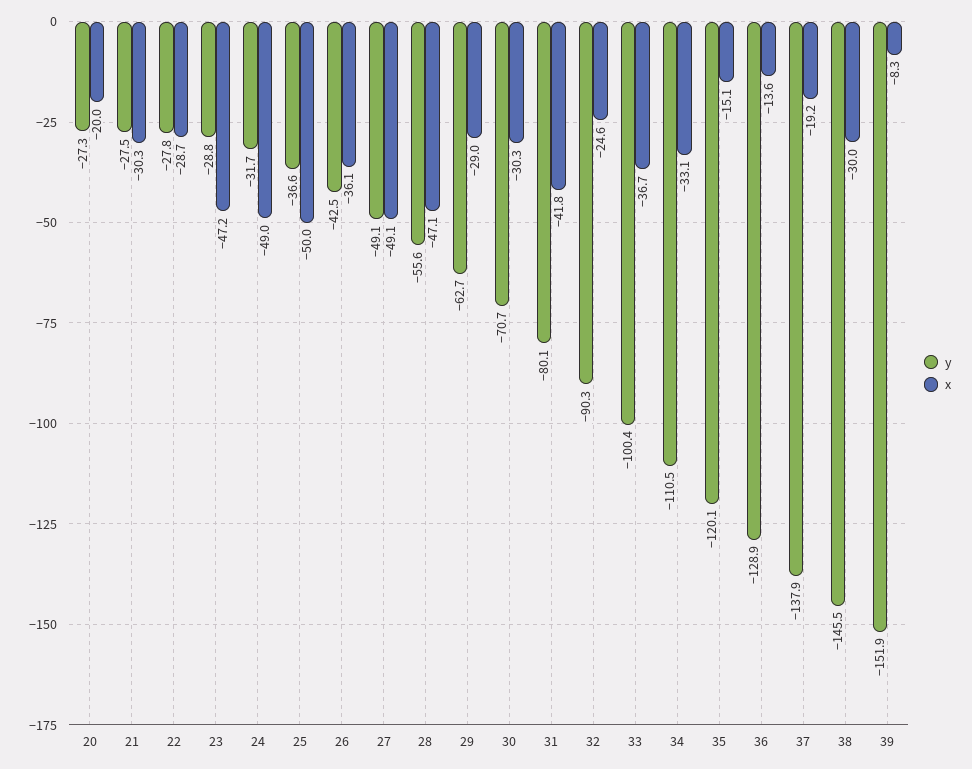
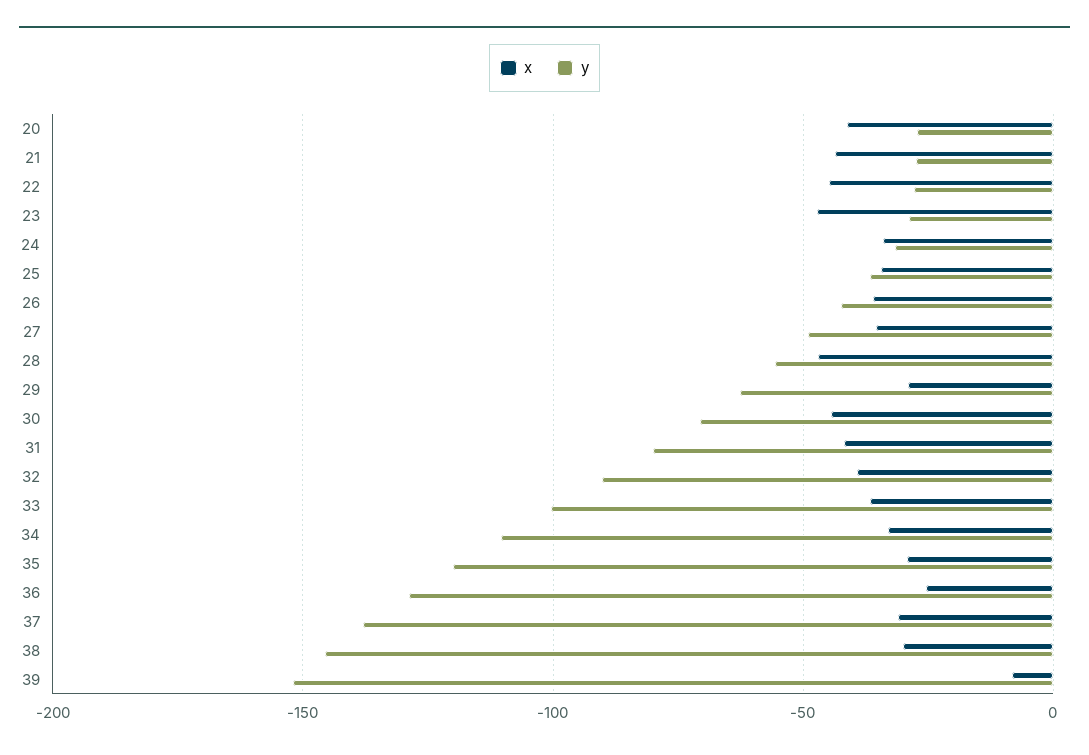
x, 20: -20 -> -40
x, 21: -30.3 -> -45
x, 22: -28.7 -> -45
x, 24: -49 -> -35
x, 25: -50 -> -35
x, 27: -49.1 -> -35
x, 30: -30.3 -> -45
x, 32: -24.6 -> -40
x, 35: -15.1 -> -30
x, 36: -13.6 -> -25
x, 37: -19.2 -> -30

